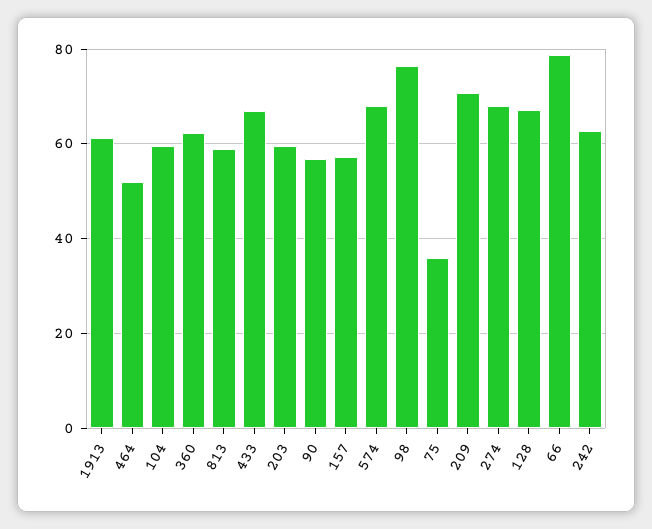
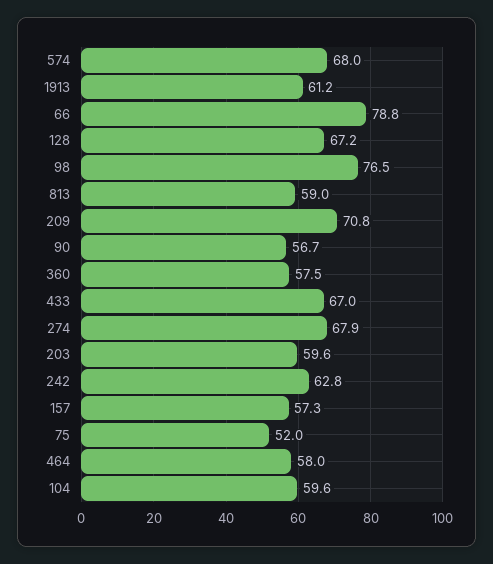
464: 52 -> 58
360: 62 -> 57.5
75: 36 -> 52

